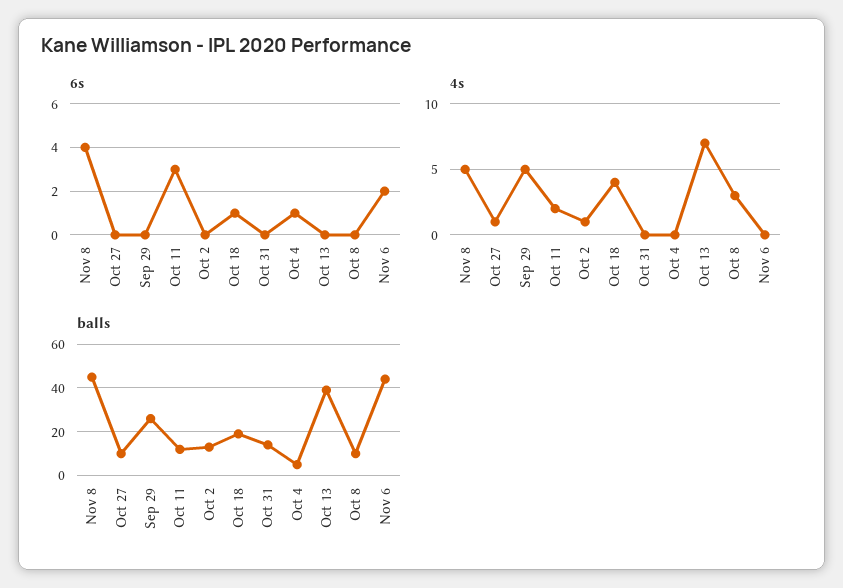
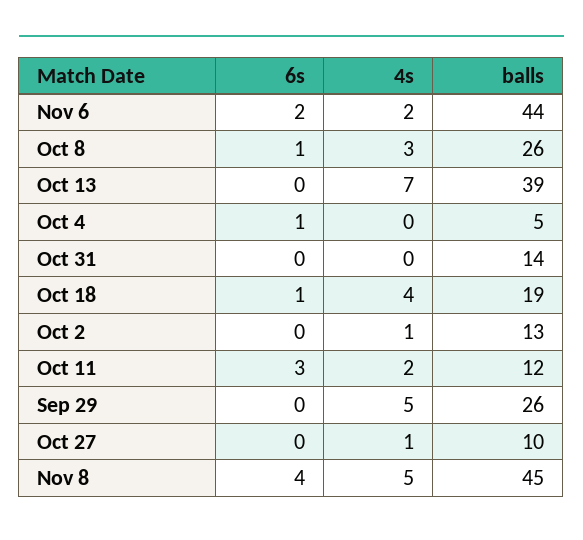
6s, Oct 8: 0 -> 1
4s, Nov 6: 0 -> 2
balls, Oct 8: 10 -> 26

